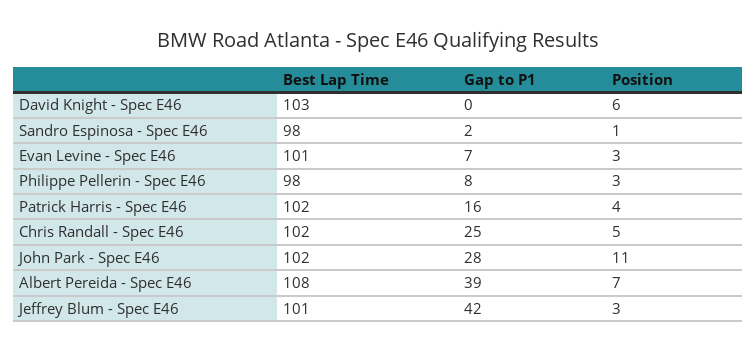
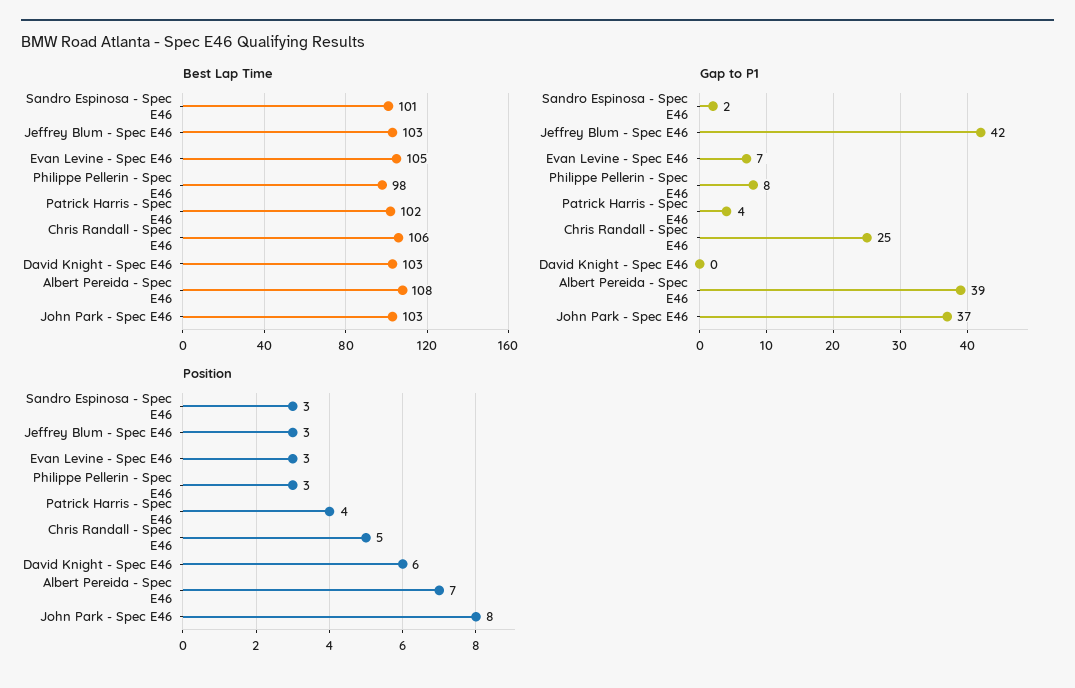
Best Lap Time, Sandro Espinosa - Spec E46: 98 -> 101
Position, Sandro Espinosa - Spec E46: 1 -> 3
Best Lap Time, Evan Levine - Spec E46: 101 -> 105
Gap to P1, Patrick Harris - Spec E46: 16 -> 4
Best Lap Time, Chris Randall - Spec E46: 102 -> 106
Best Lap Time, John Park - Spec E46: 102 -> 103
Gap to P1, John Park - Spec E46: 28 -> 37
Position, John Park - Spec E46: 11 -> 8
Best Lap Time, Jeffrey Blum - Spec E46: 101 -> 103

